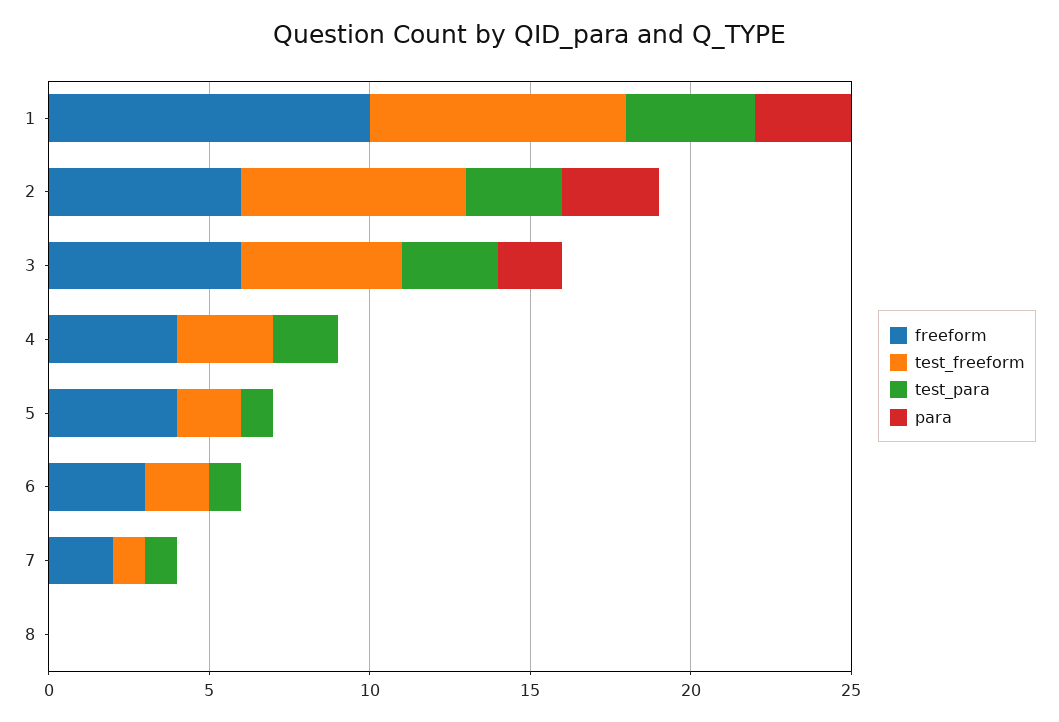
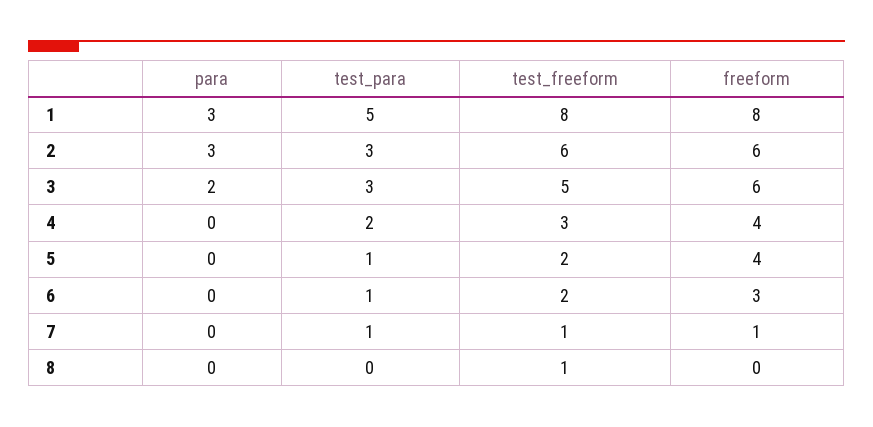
freeform, 1: 10 -> 8
test_para, 1: 4 -> 5
test_freeform, 2: 7 -> 6
freeform, 7: 2 -> 1
test_freeform, 8: 0 -> 1

